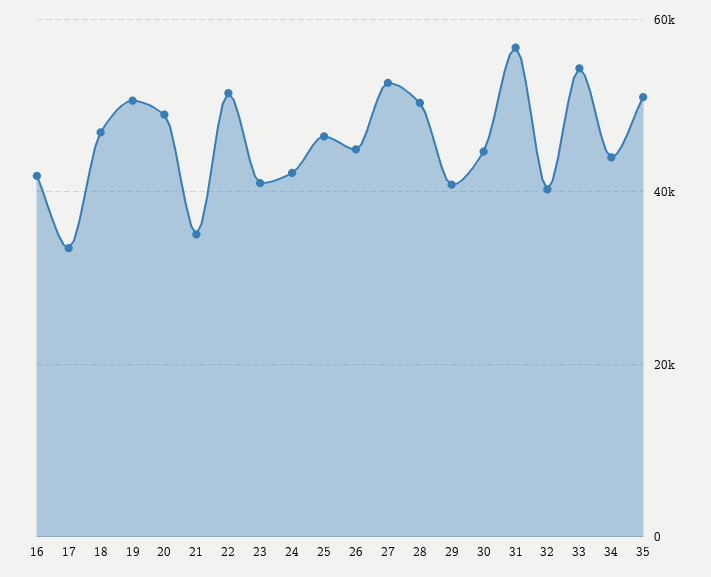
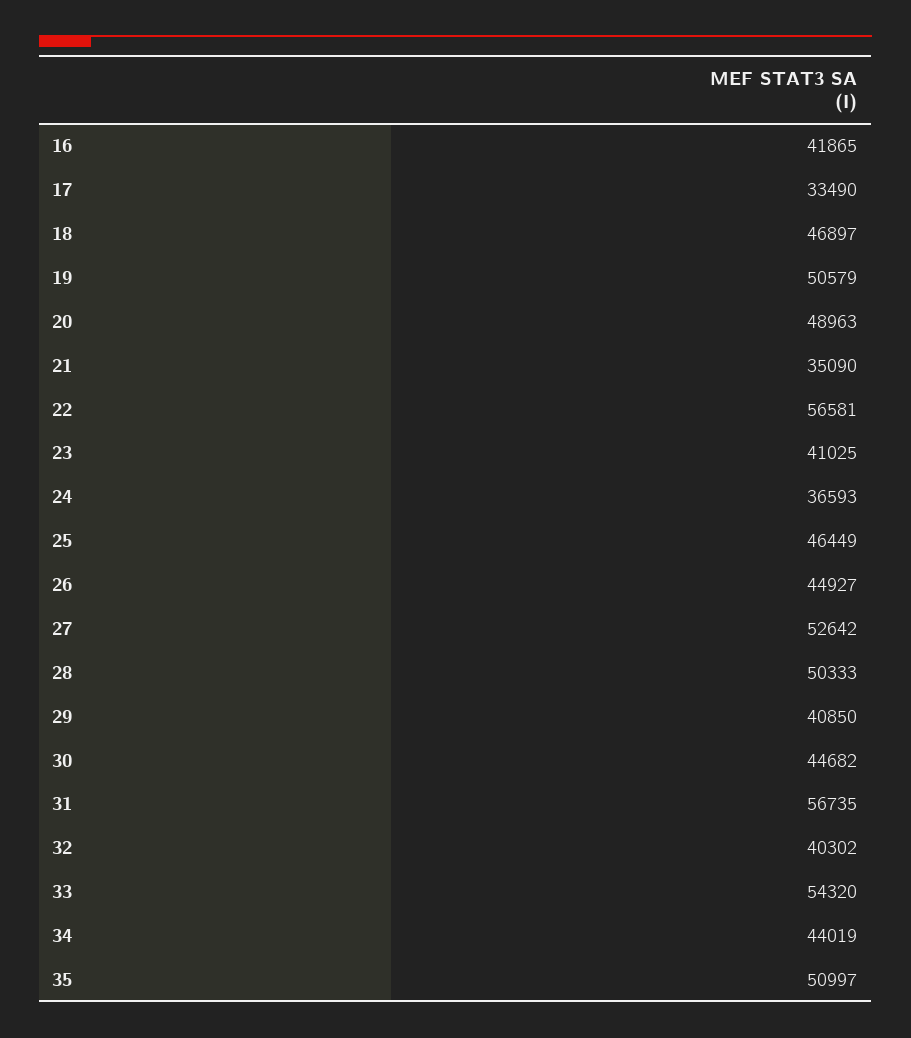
22: 52000 -> 56581
24: 42000 -> 36593

